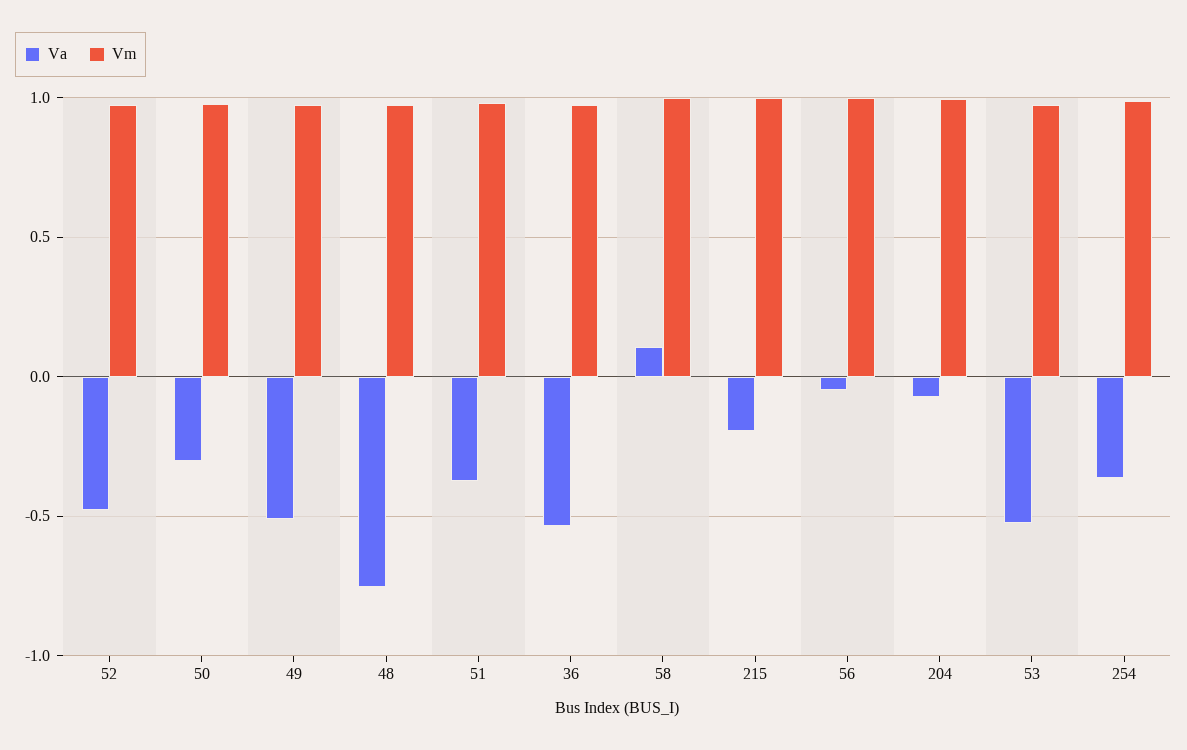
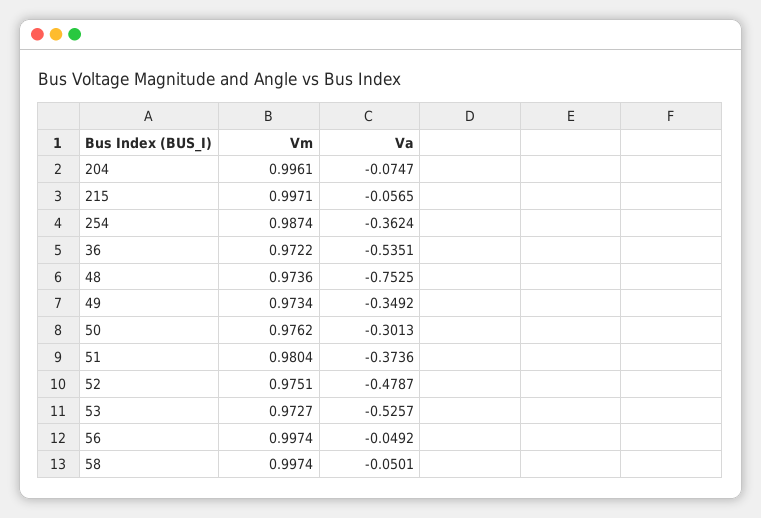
Va, 49: -0.5 -> -0.3492
Va, 58: 0.1 -> -0.0501
Va, 215: -0.2 -> -0.0565

